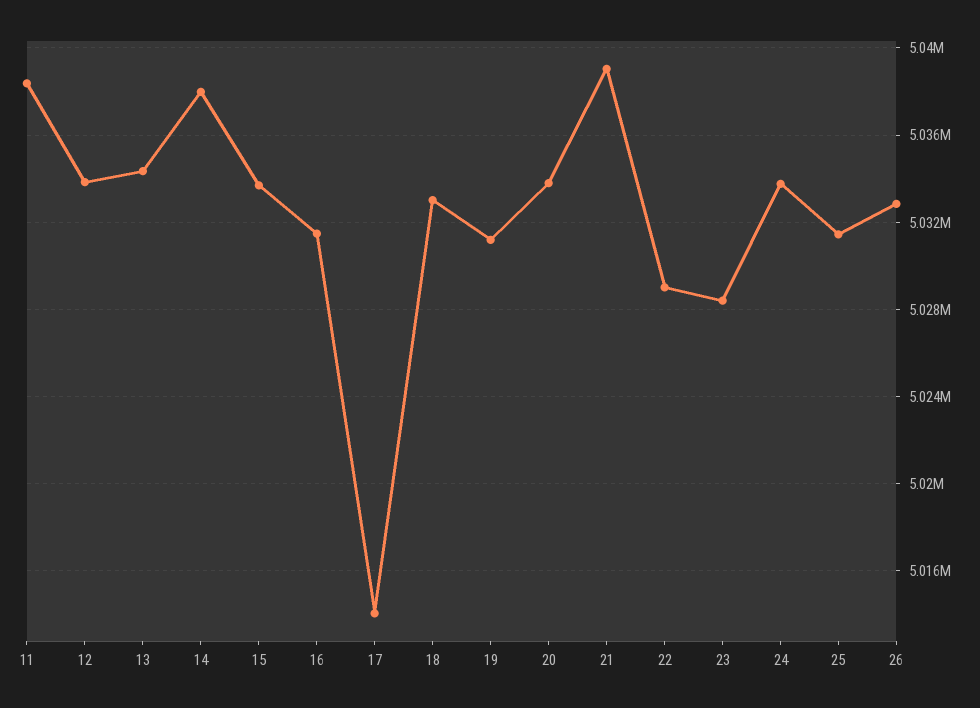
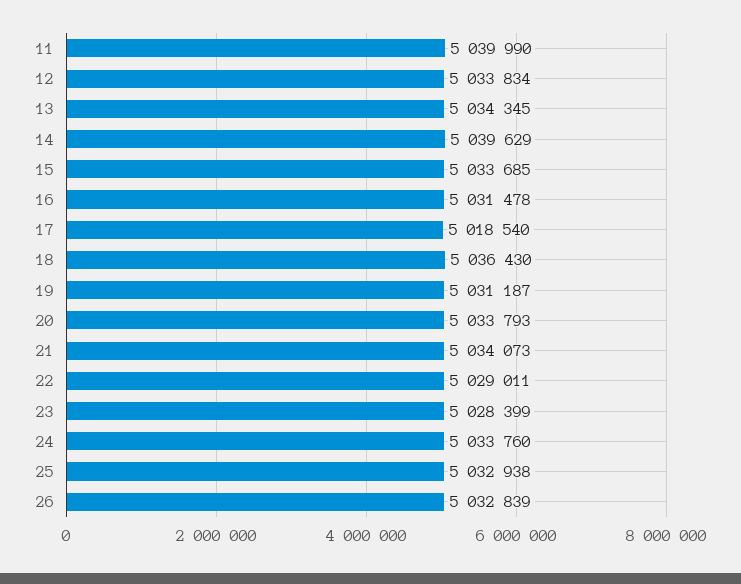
11: 5038500 -> 5039990
14: 5038000 -> 5039629
17: 5014000 -> 5018540
18: 5033000 -> 5036430
21: 5039000 -> 5034073
25: 5031500 -> 5032938

